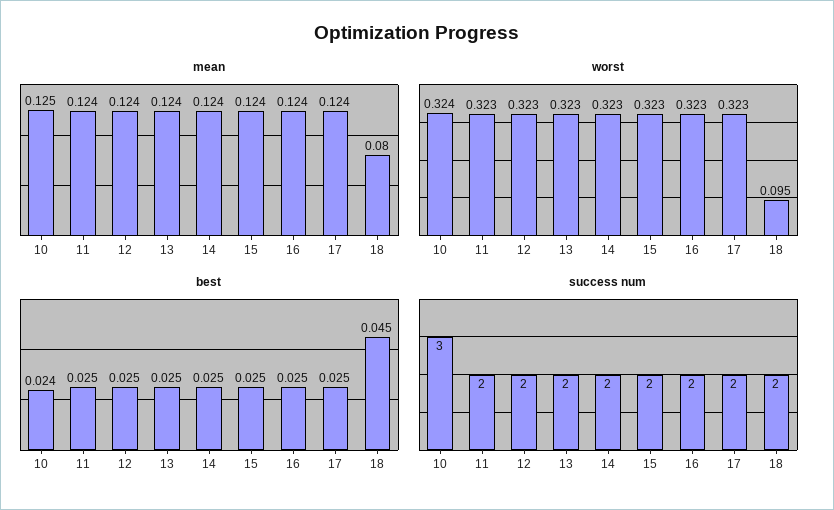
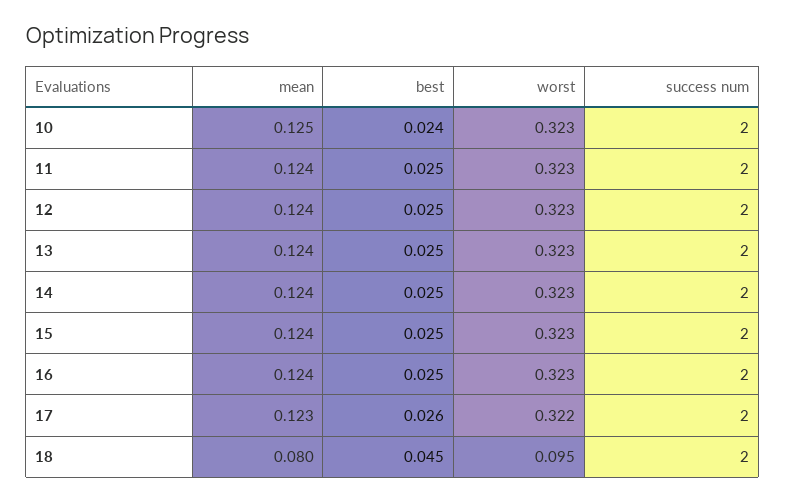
mean, 17: 0.124 -> 0.123
worst, 10: 0.324 -> 0.323
worst, 17: 0.323 -> 0.322
best, 17: 0.025 -> 0.026
success num, 10: 3 -> 2

